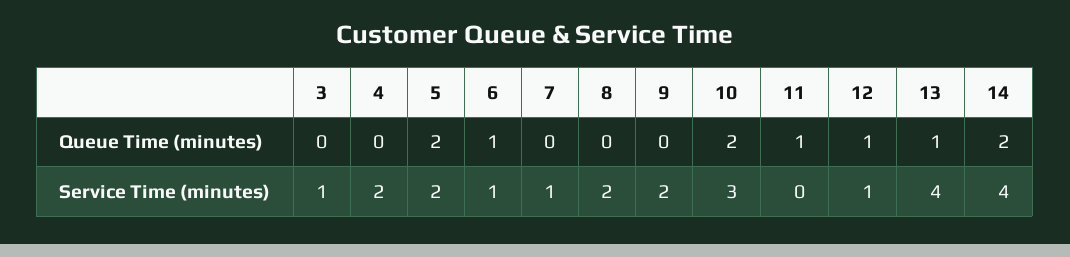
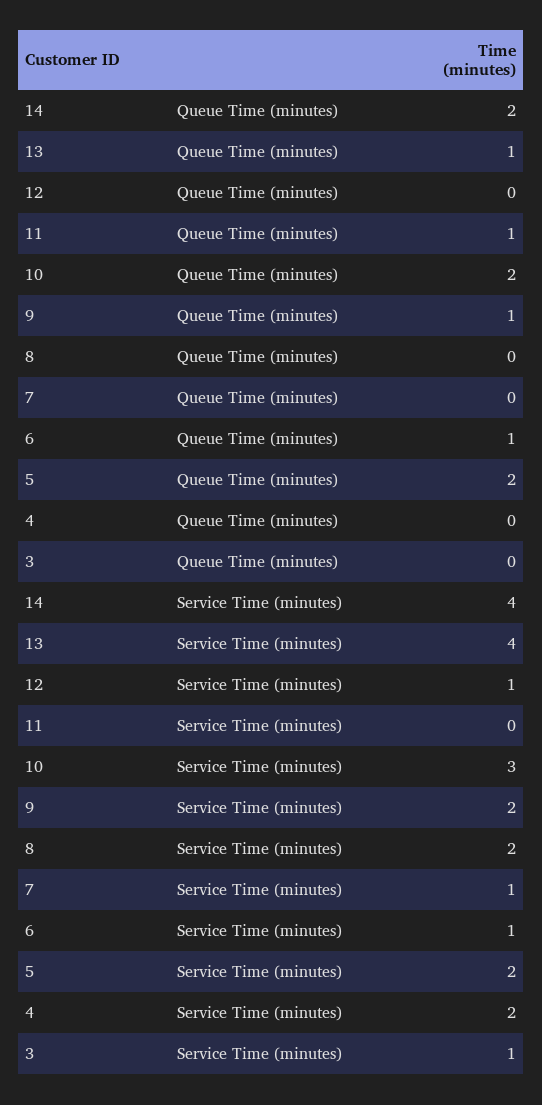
9, Queue Time (minutes): 0 -> 1
12, Queue Time (minutes): 1 -> 0

